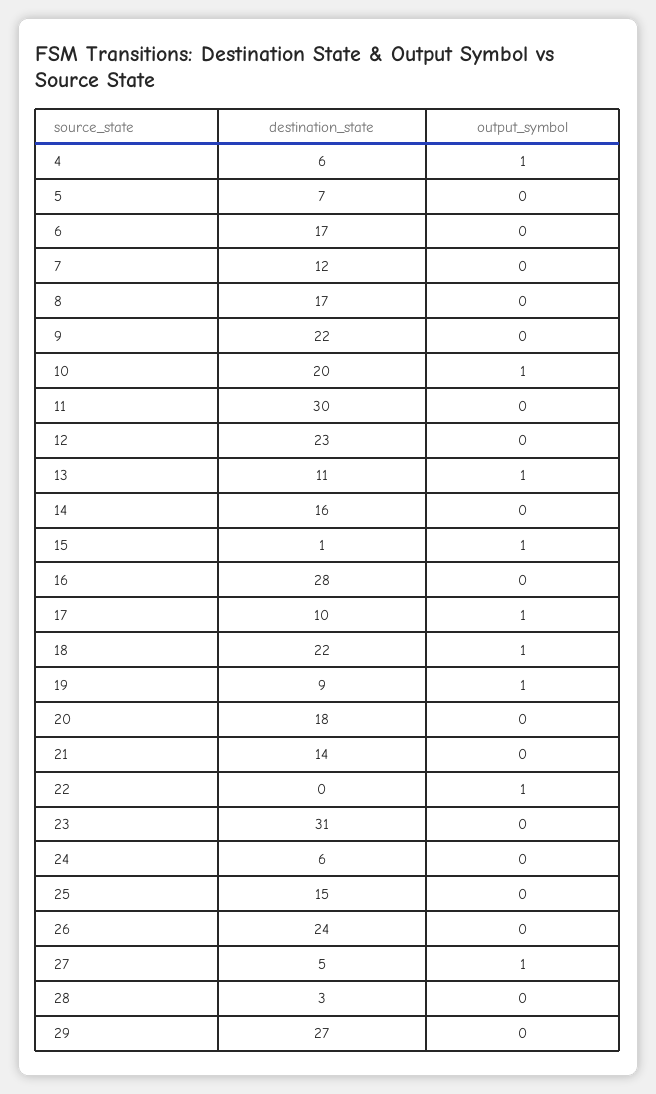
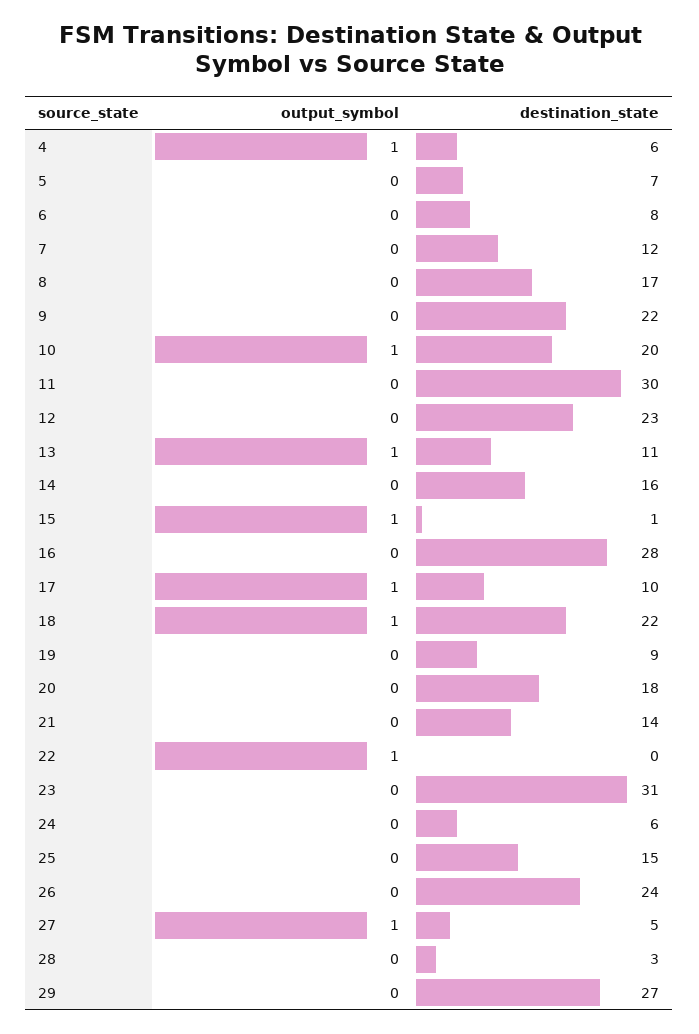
destination_state, 6: 17 -> 8
output_symbol, 19: 1 -> 0

